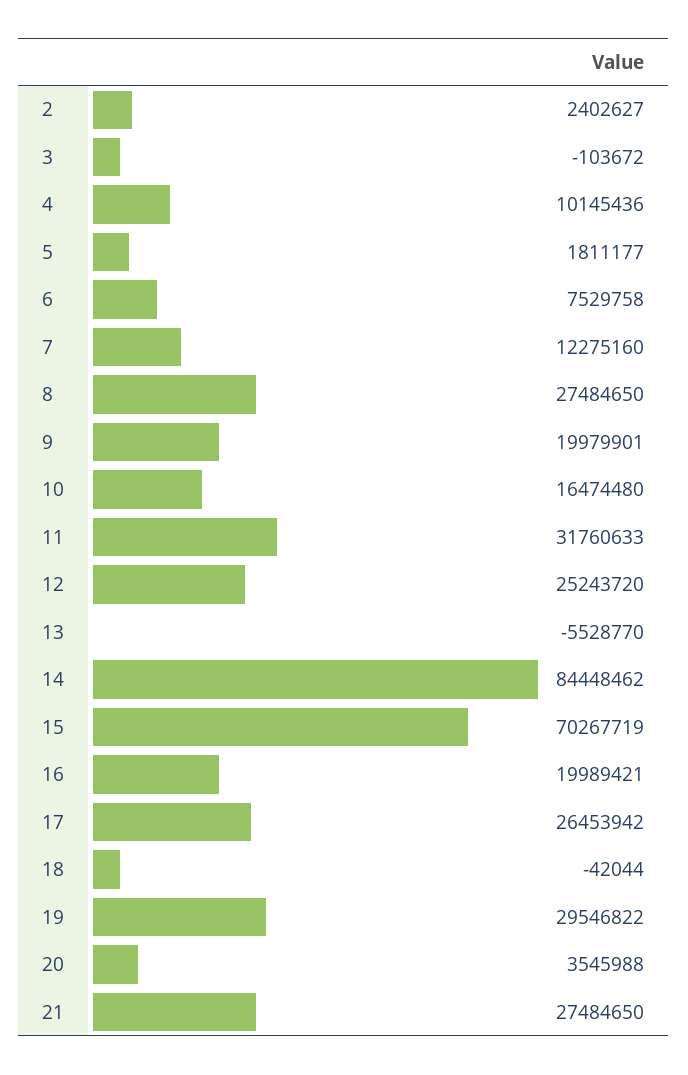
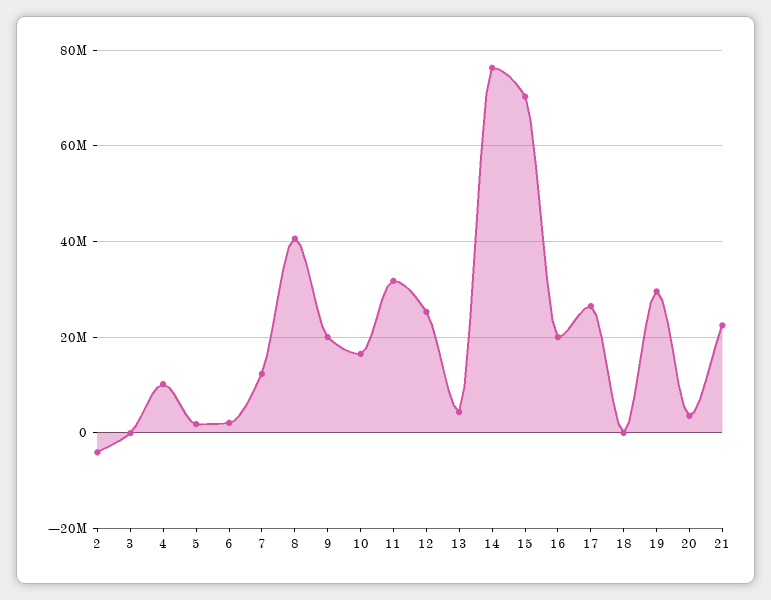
2: 2402627 -> -4000000
6: 7529758 -> 2000000
8: 27484650 -> 40000000
13: -5528770 -> 4000000
14: 84448462 -> 76000000
21: 27484650 -> 22000000

